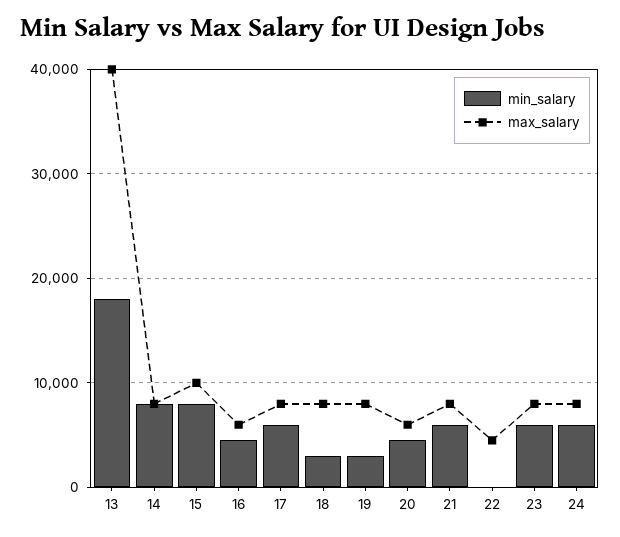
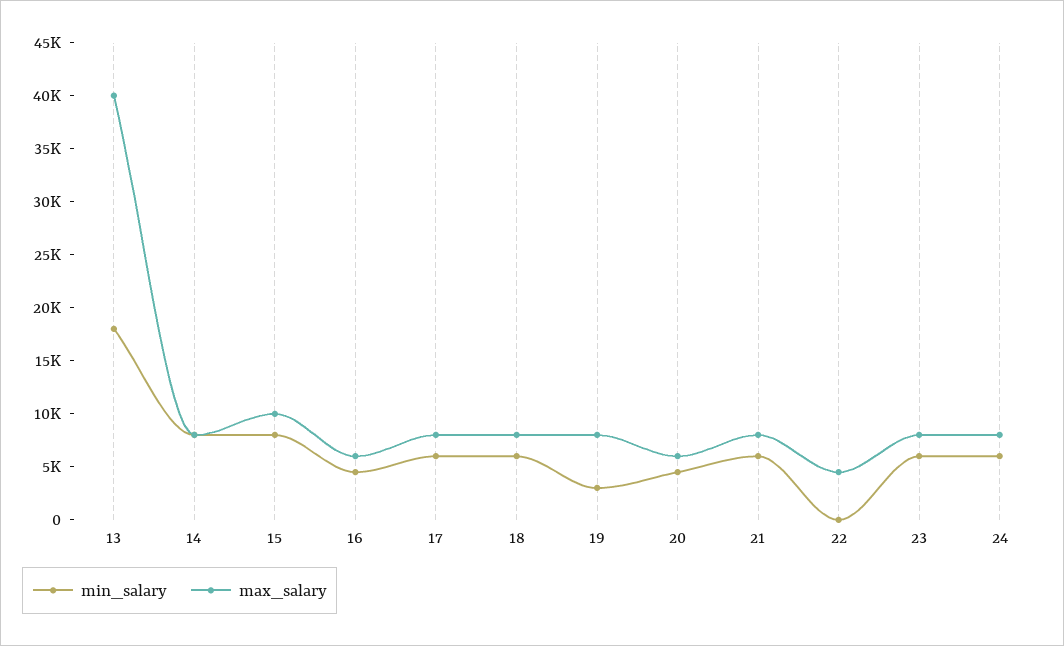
min_salary, 18: 3000 -> 6000

